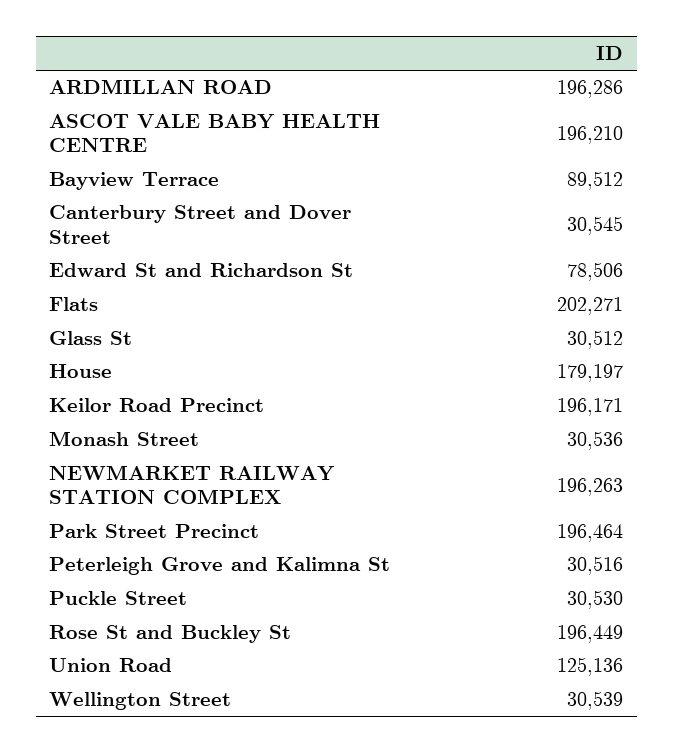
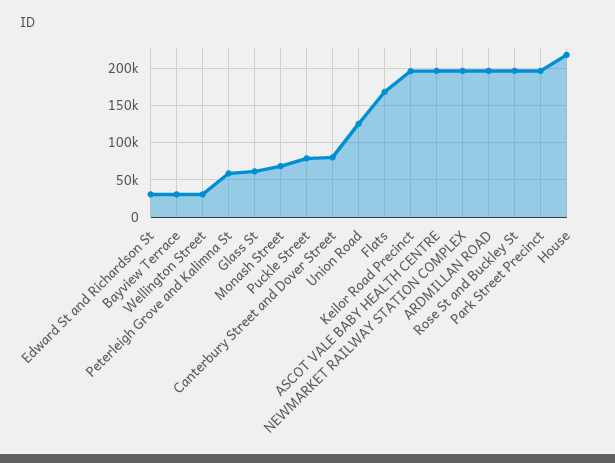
Bayview Terrace: 89512 -> 30000
Canterbury Street and Dover Street: 30545 -> 80000
Edward St and Richardson St: 78506 -> 30000
Flats: 202271 -> 170000
Glass St: 30512 -> 60000
House: 179197 -> 220000
Monash Street: 30536 -> 70000
Peterleigh Grove and Kalimna St: 30516 -> 60000
Puckle Street: 30530 -> 80000

